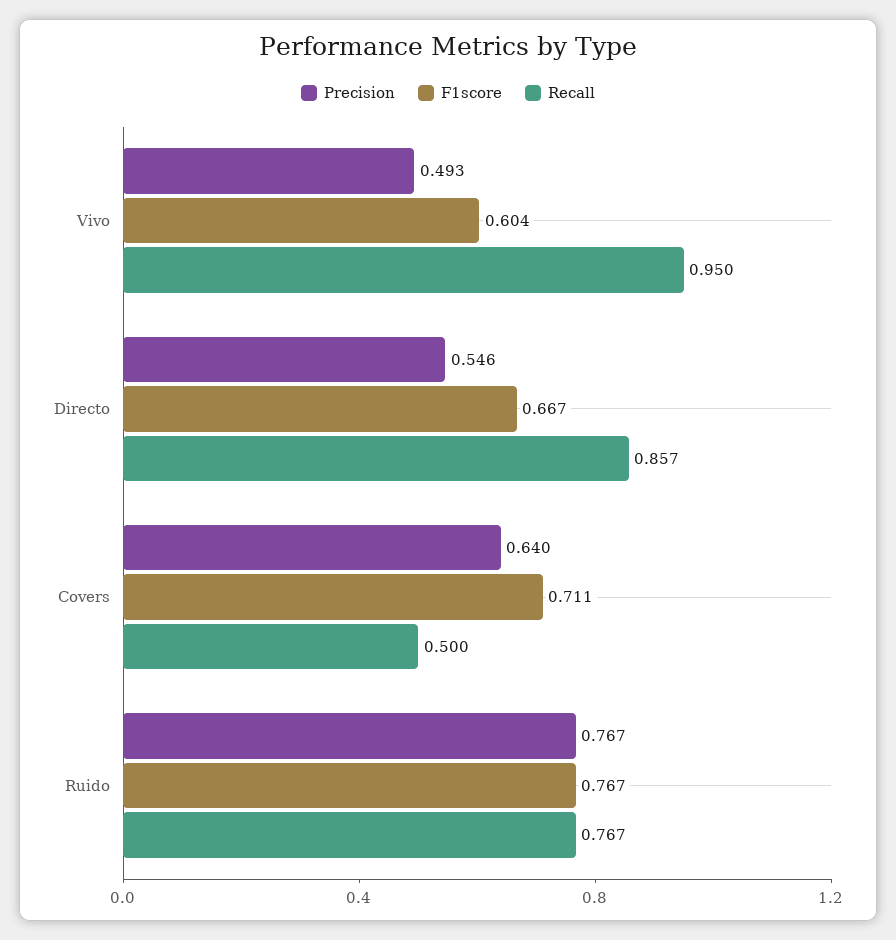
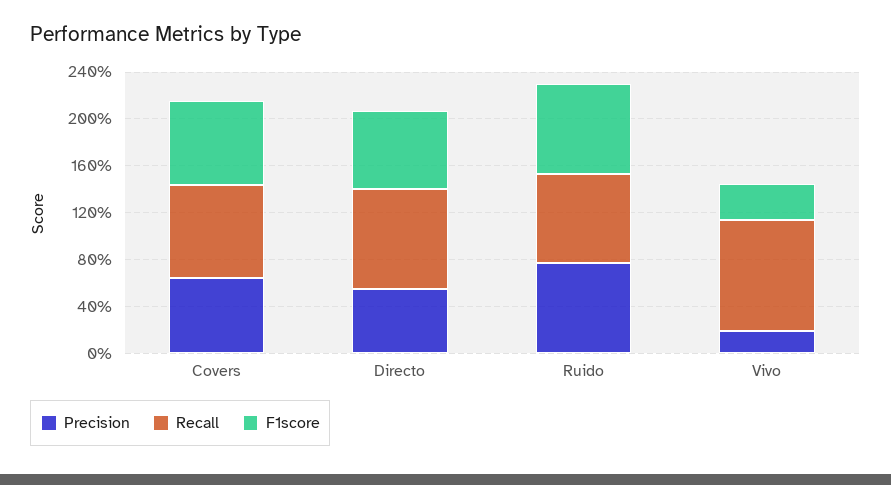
Precision, Vivo: 0.493 -> 0.2
F1score, Vivo: 0.604 -> 0.3
Recall, Covers: 0.5 -> 0.8

